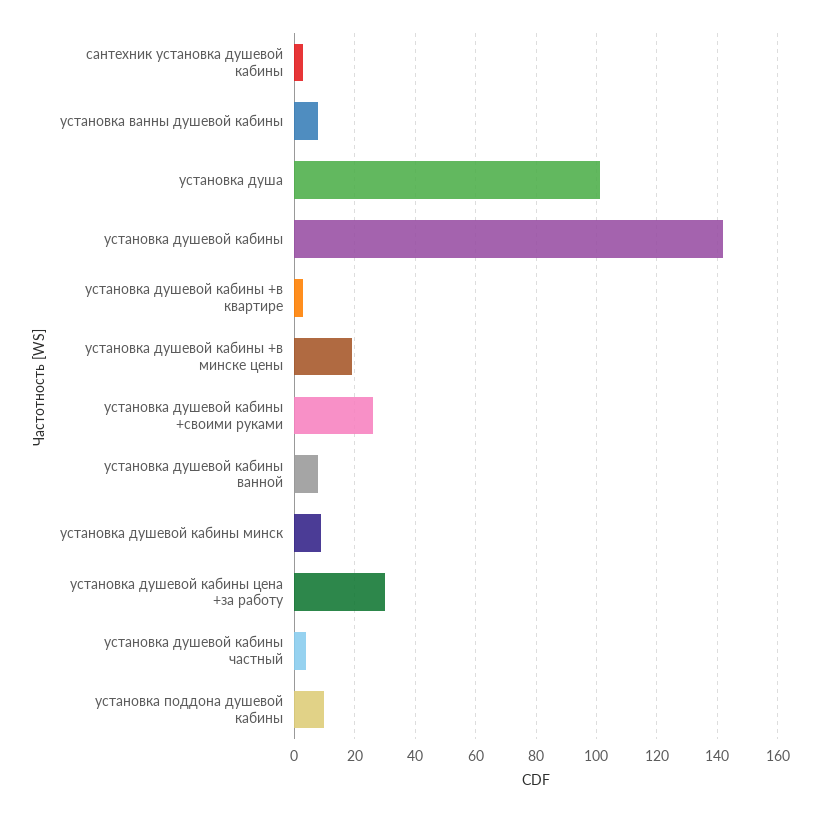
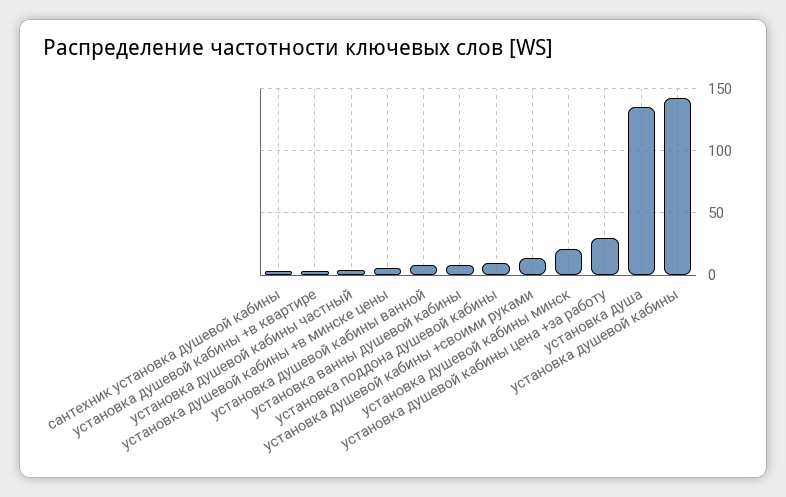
установка душа: 100 -> 135
установка душевой кабины +в минске цены: 20 -> 5
установка душевой кабины +своими руками: 25 -> 15
установка душевой кабины минск: 10 -> 20

